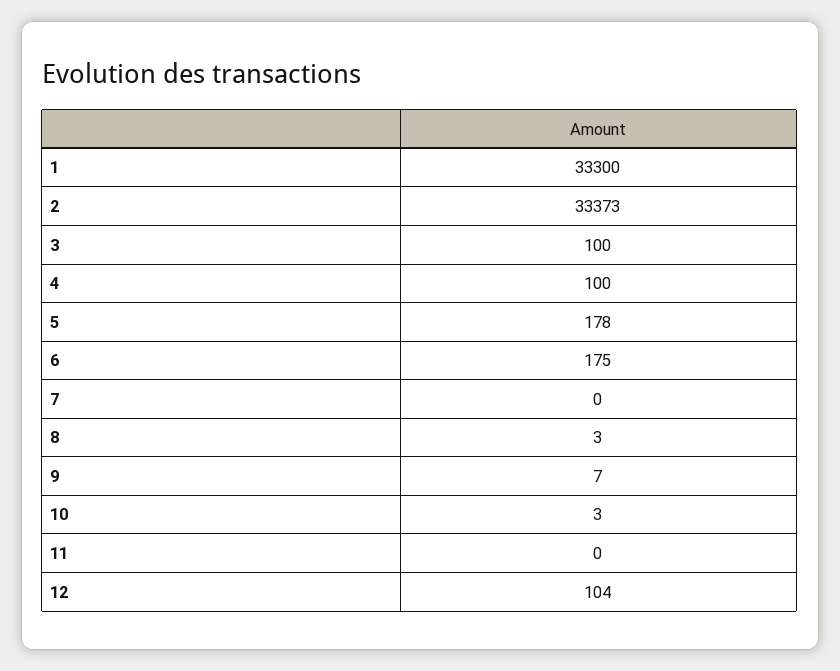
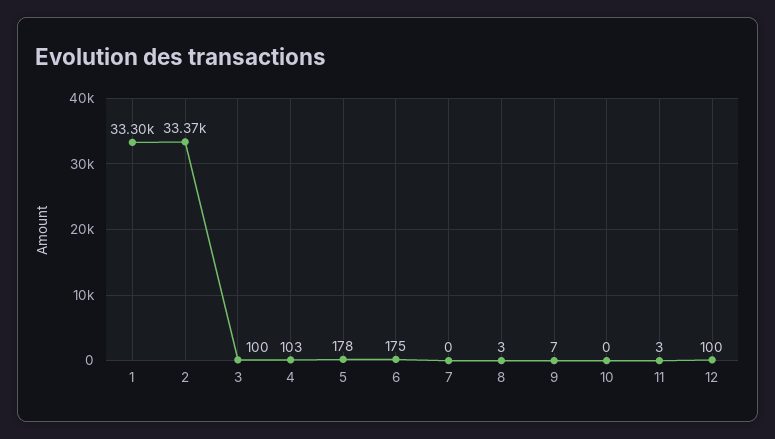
4: 100 -> 103
10: 3 -> 0
11: 0 -> 3
12: 104 -> 100

